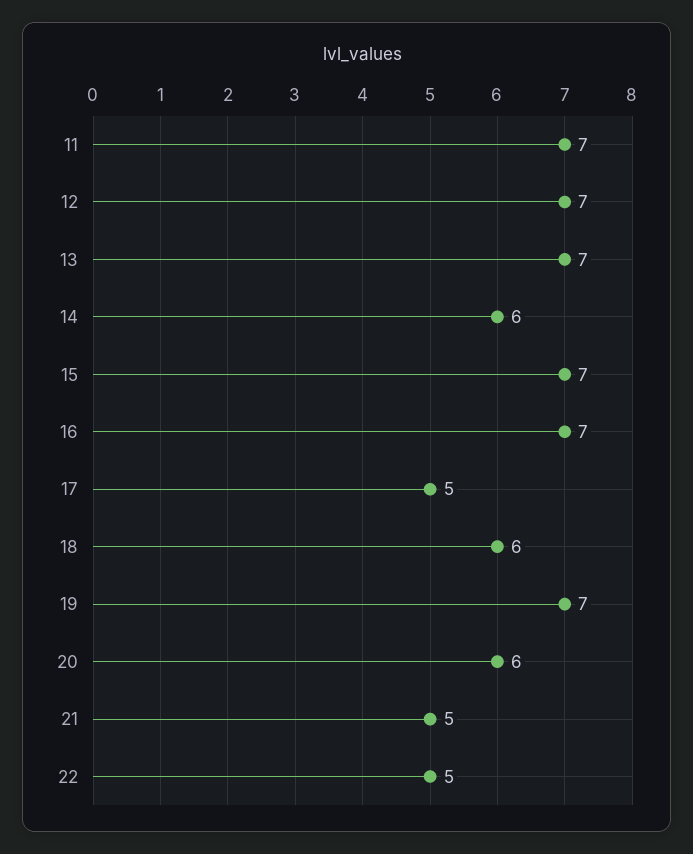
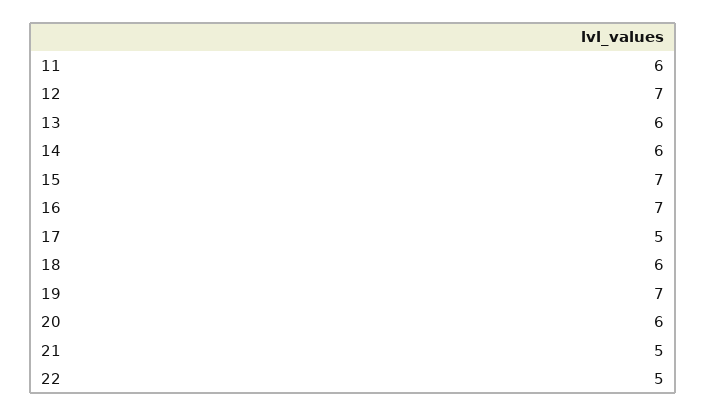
11: 7 -> 6
13: 7 -> 6

